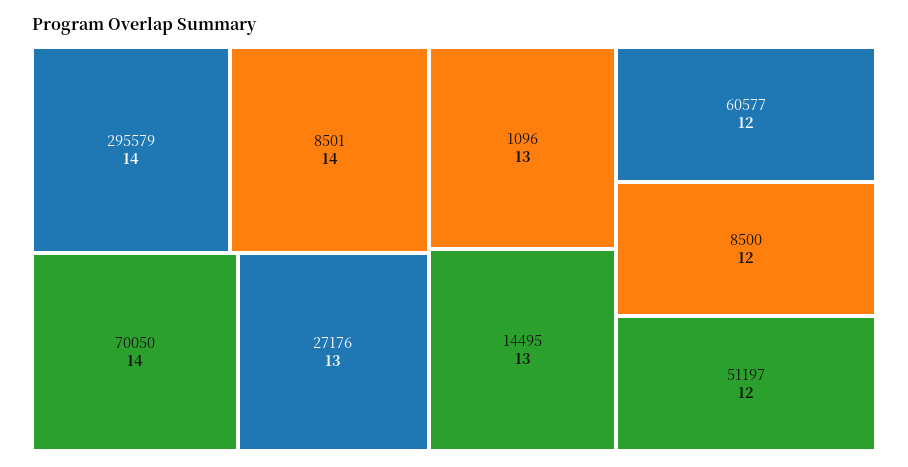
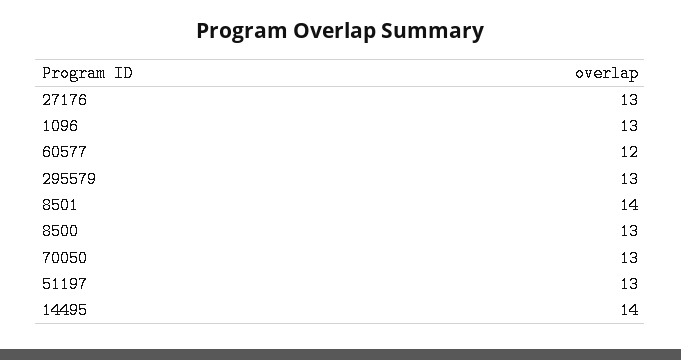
295579: 14 -> 13
70050: 14 -> 13
14495: 13 -> 14
8500: 12 -> 13
51197: 12 -> 13

